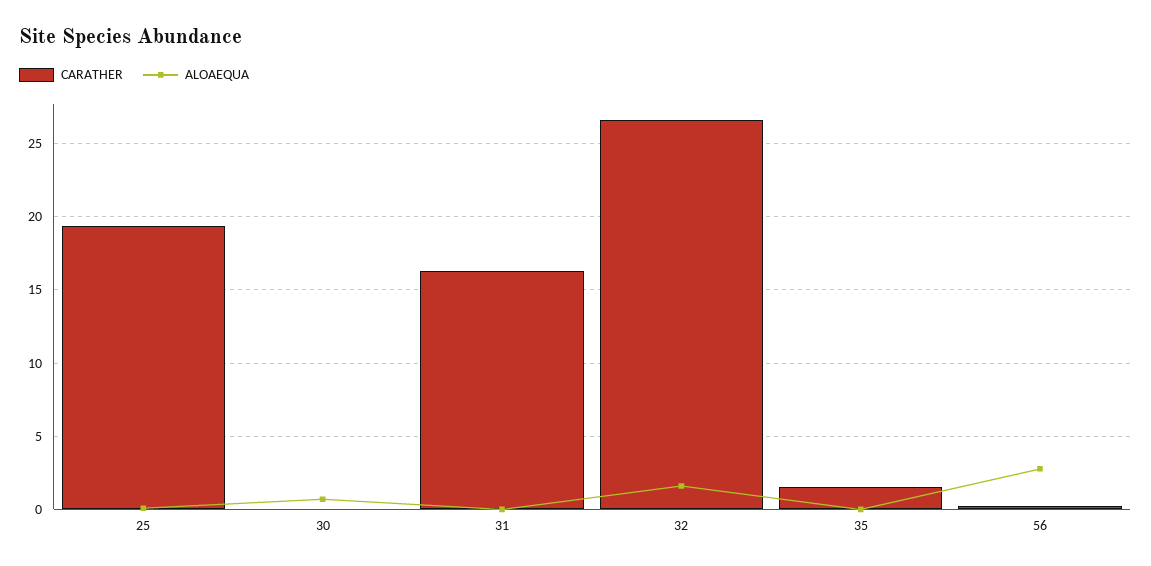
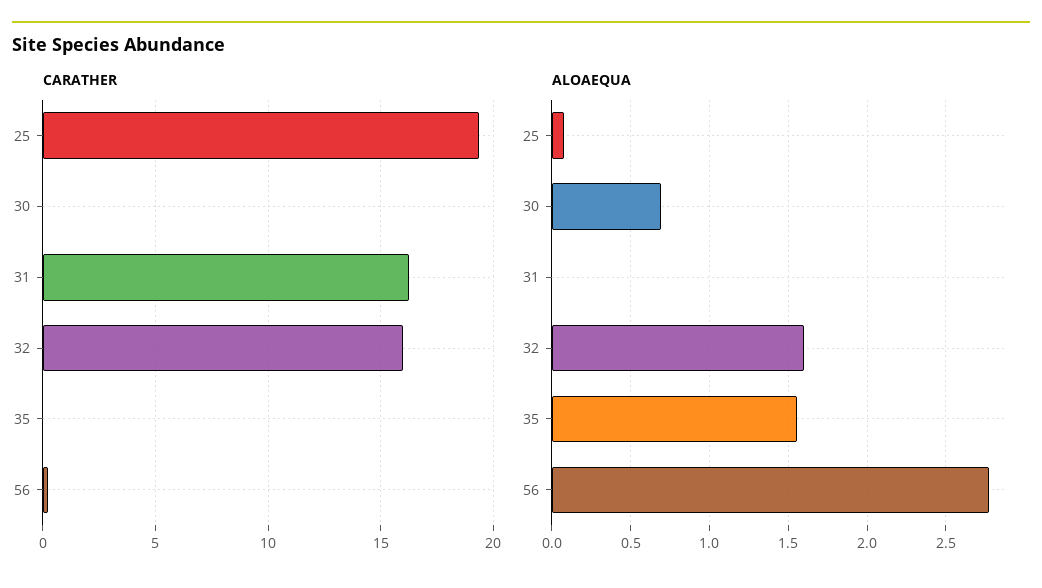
CARATHER, 32: 26.5 -> 16
CARATHER, 35: 1.5 -> 0
ALOAEQUA, 35: 0 -> 1.55

